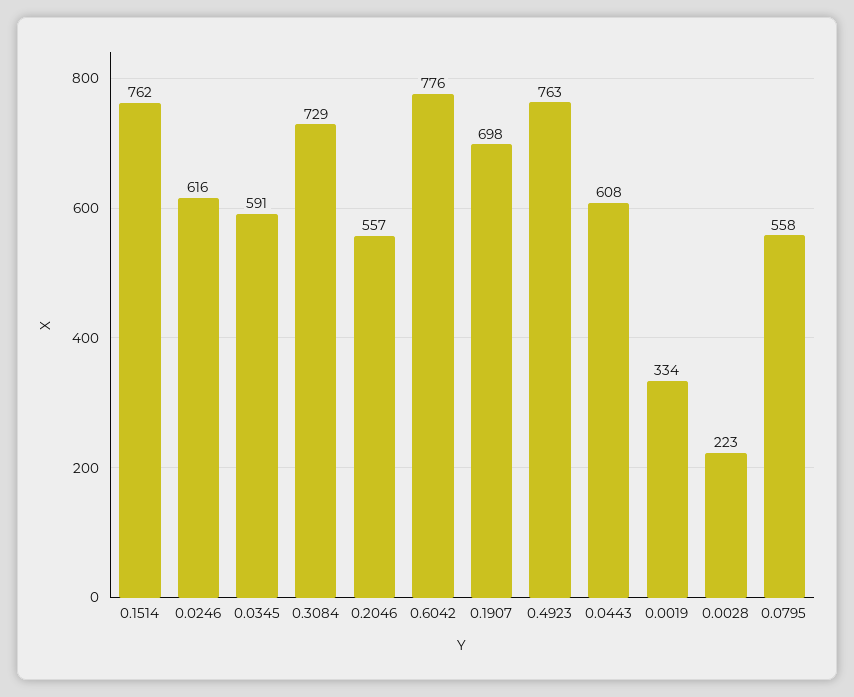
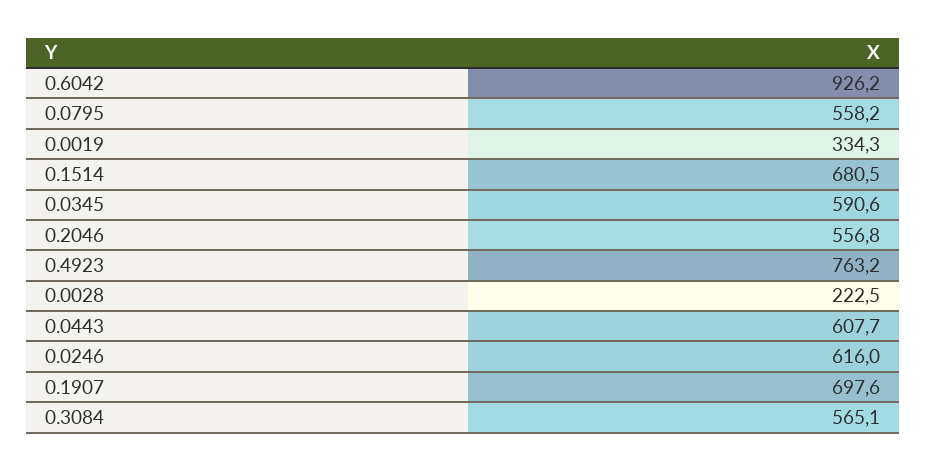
0.1514: 762 -> 680.5
0.3084: 729 -> 565.1
0.6042: 776 -> 926.2

